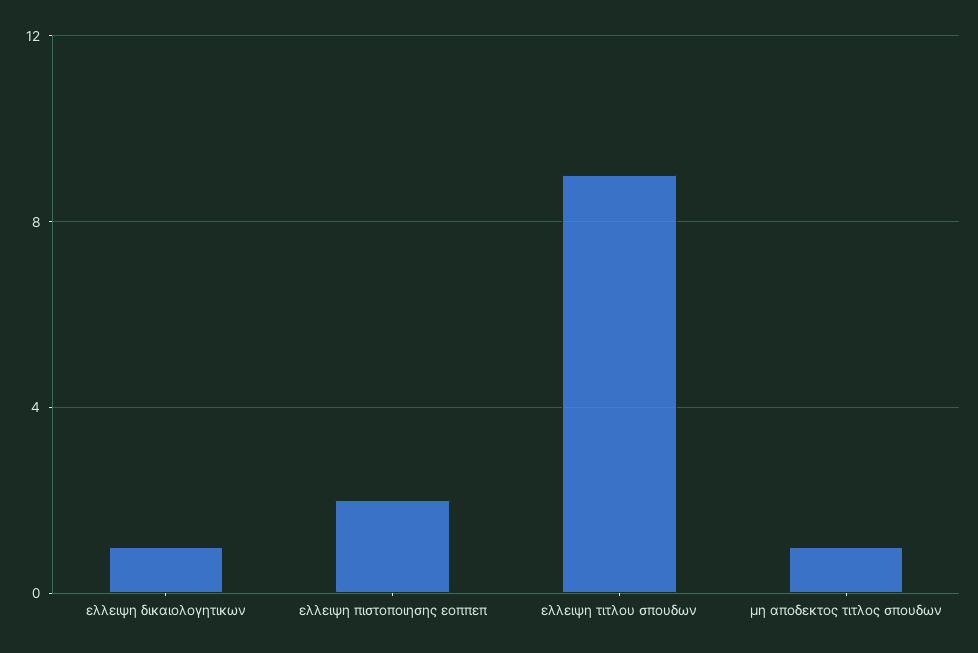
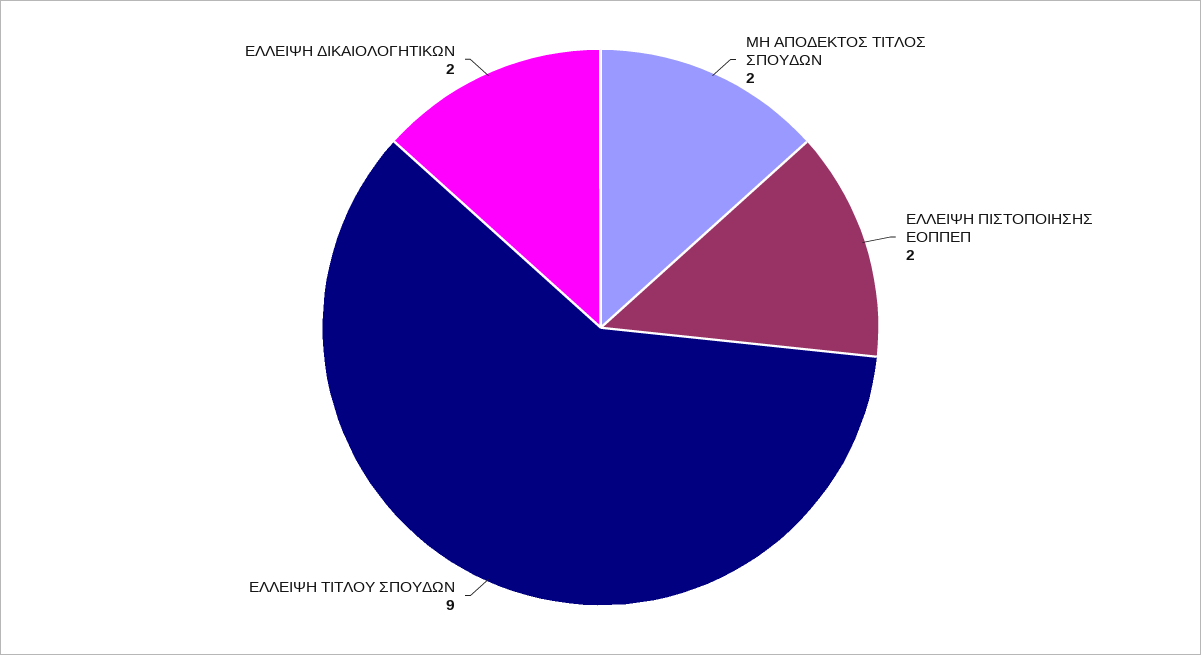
ελλειψη δικαιολογητικων: 1 -> 2
μη αποδεκτος τιτλος σπουδων: 1 -> 2

